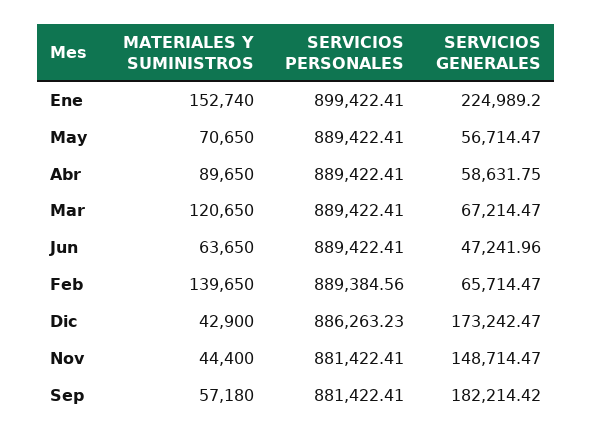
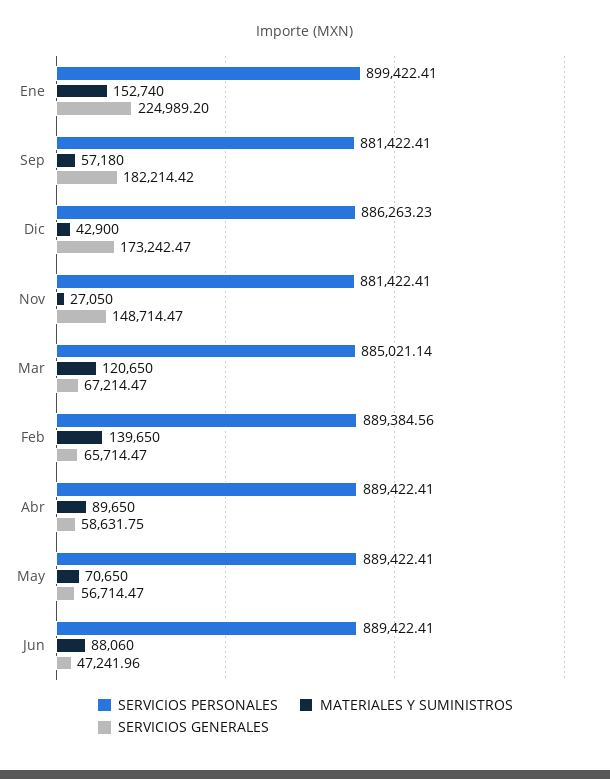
SERVICIOS PERSONALES, Mar: 889422.41 -> 885021.14
MATERIALES Y SUMINISTROS, Jun: 63650 -> 88060
MATERIALES Y SUMINISTROS, Nov: 44400 -> 27050

